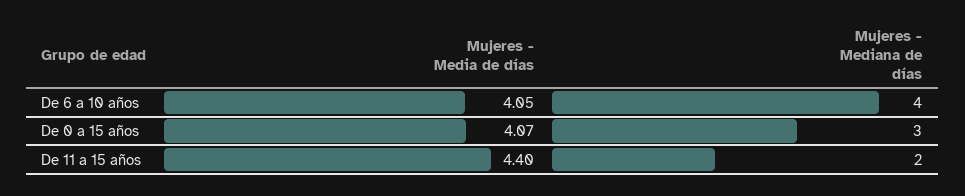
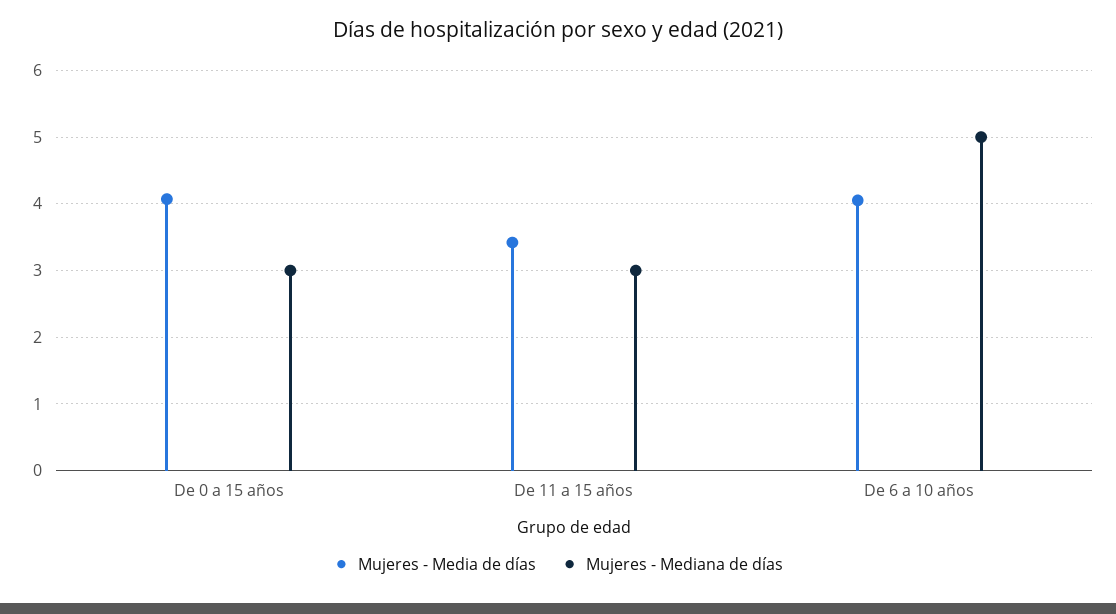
Mujeres - Mediana de días, De 6 a 10 años: 4 -> 5
Mujeres - Media de días, De 11 a 15 años: 4.4 -> 3.4
Mujeres - Mediana de días, De 11 a 15 años: 2 -> 3

